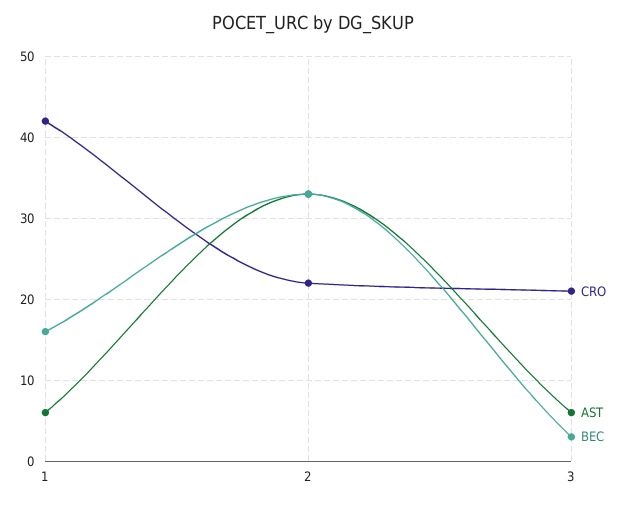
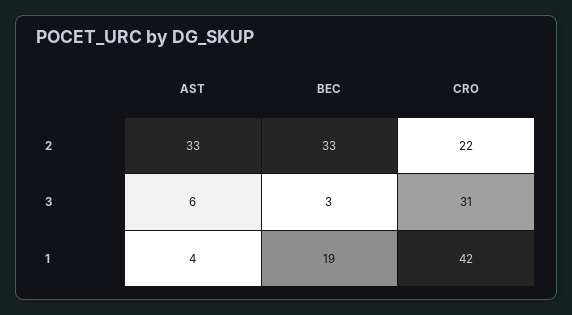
AST, 1: 6 -> 4
BEC, 1: 16 -> 19
CRO, 3: 21 -> 31

